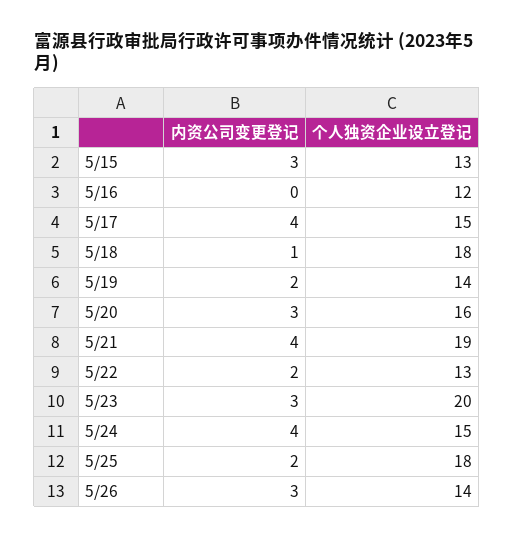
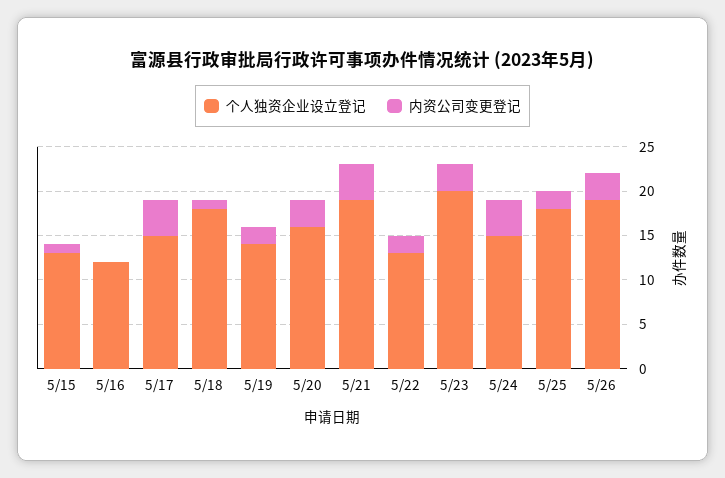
内资公司变更登记, 5/15: 3 -> 1
个人独资企业设立登记, 5/26: 14 -> 19

